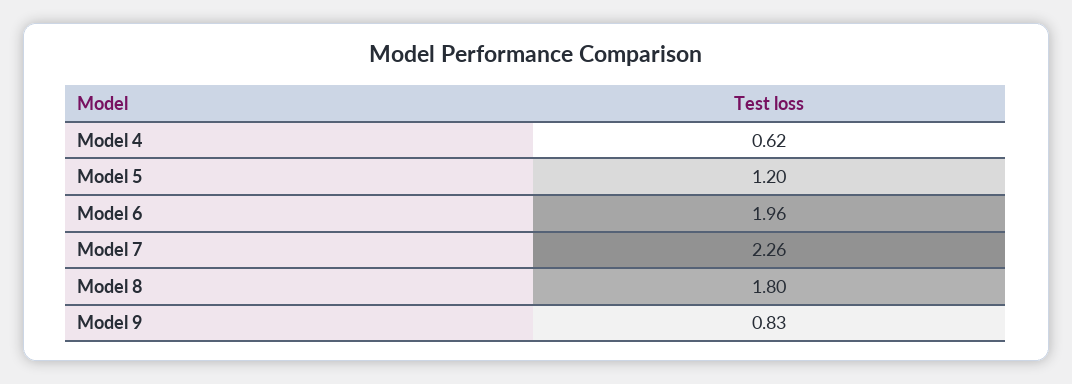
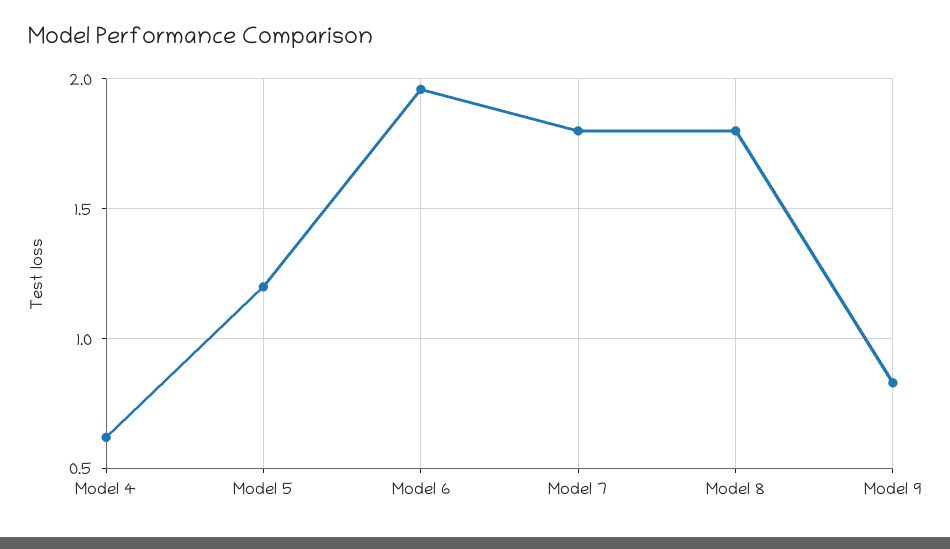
Model 7: 2.26 -> 1.8

